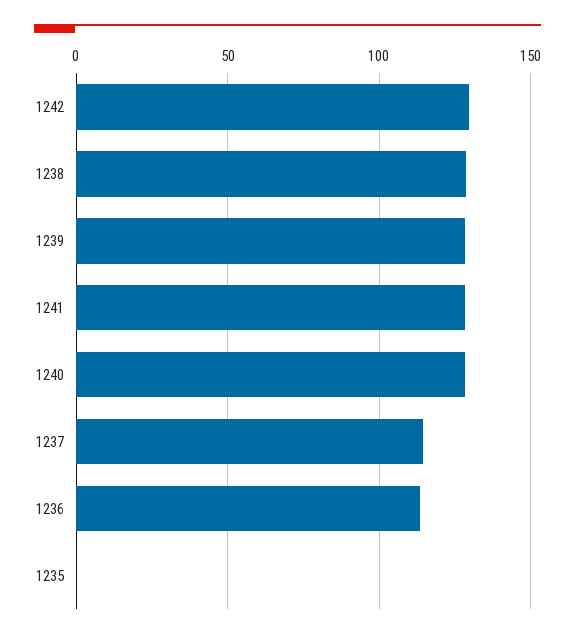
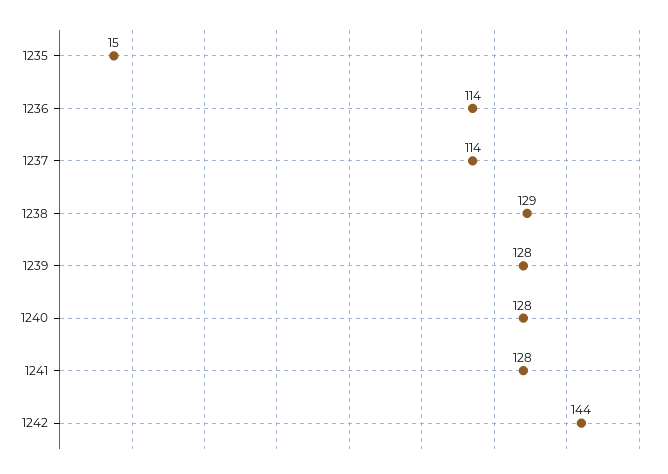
1242: 130 -> 144
1235: 0 -> 15

